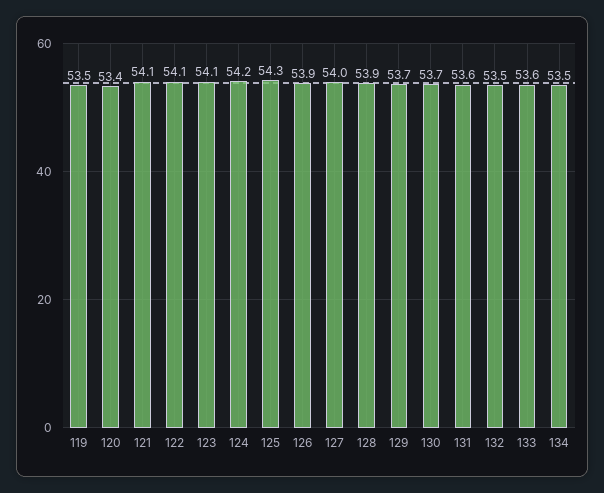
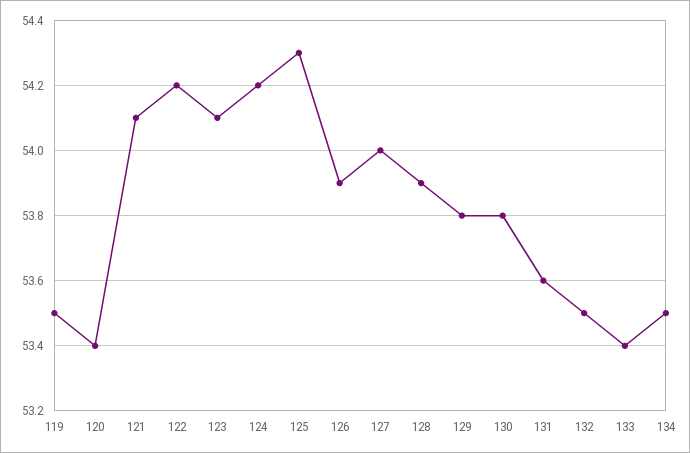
122: 54.1 -> 54.2
129: 53.7 -> 53.8
130: 53.7 -> 53.8
133: 53.6 -> 53.4

